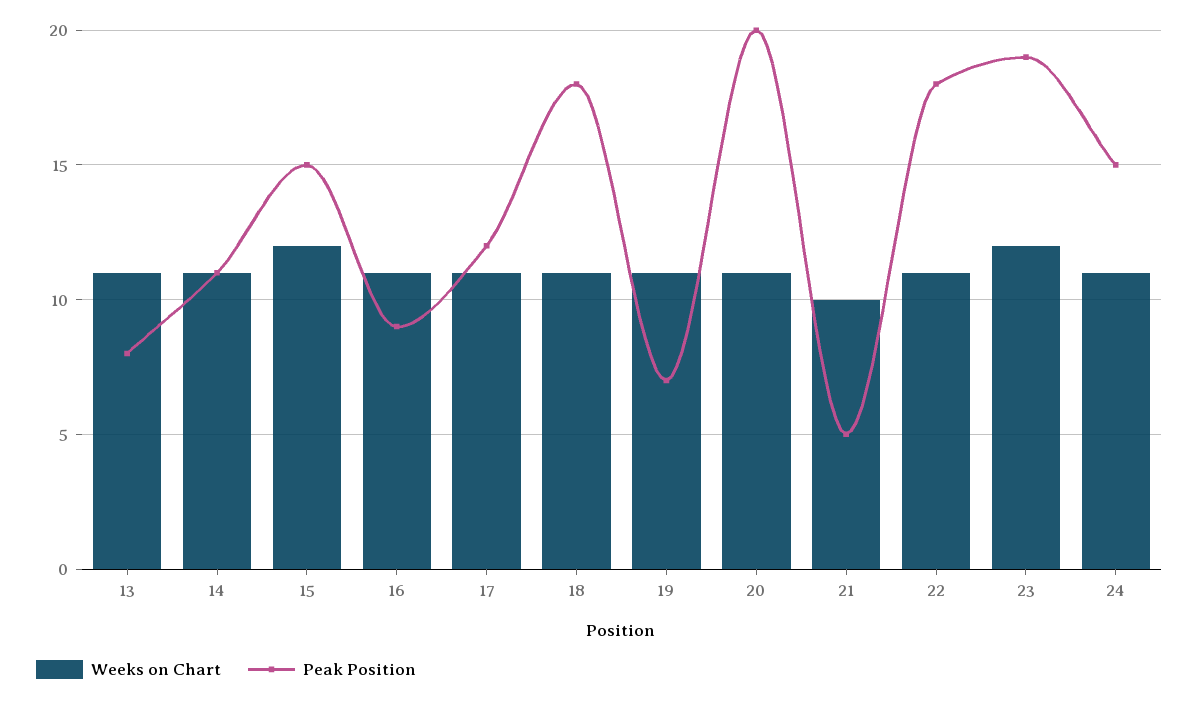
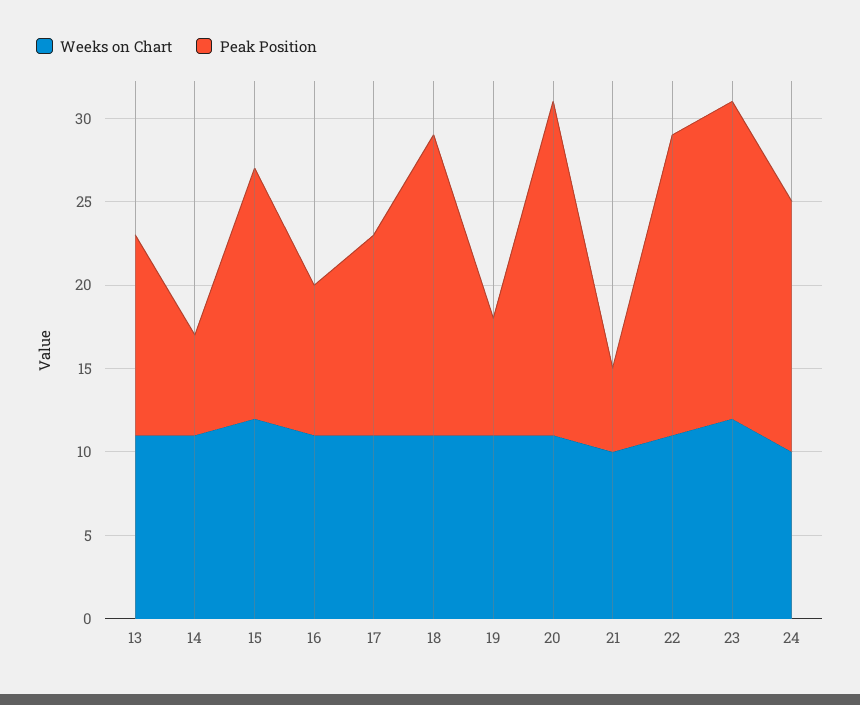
Peak Position, 13: 8 -> 12
Peak Position, 14: 11 -> 6
Weeks on Chart, 24: 11 -> 10

